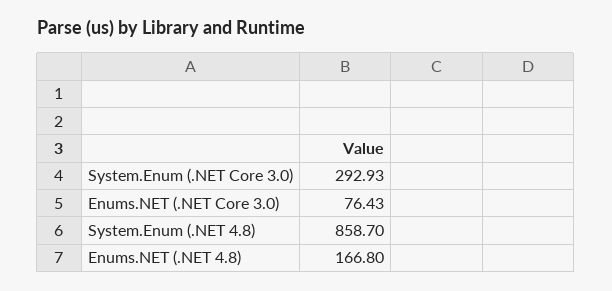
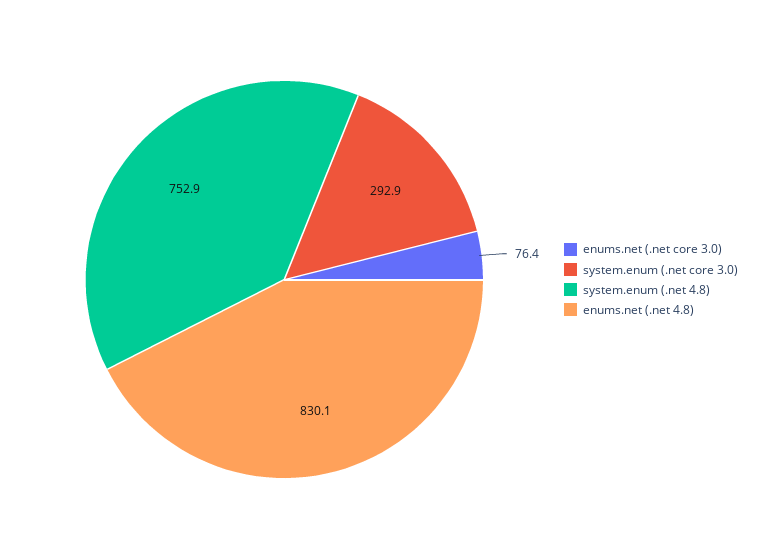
System.Enum (.NET 4.8): 858.7 -> 752.9
Enums.NET (.NET 4.8): 166.8 -> 830.1

